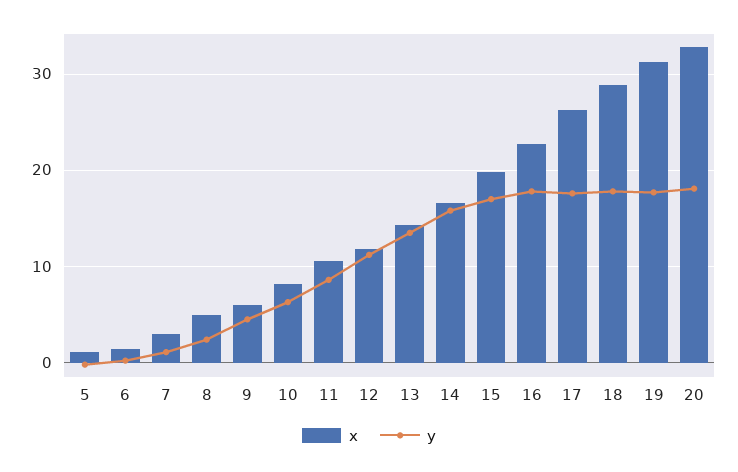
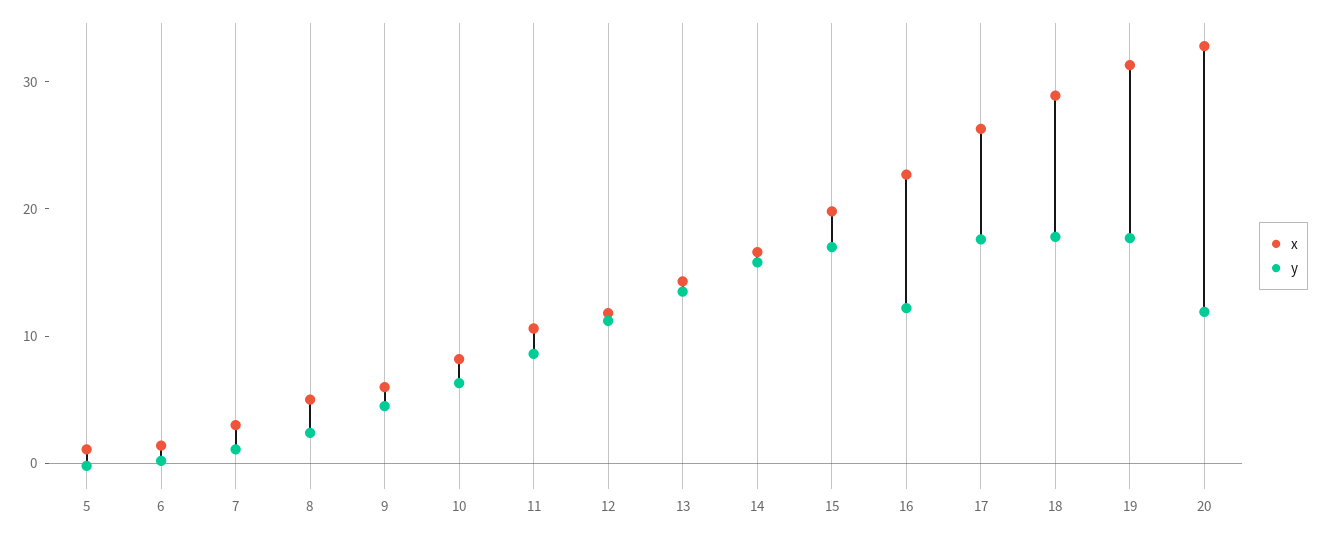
y, 16: 18 -> 12
y, 20: 18 -> 12

